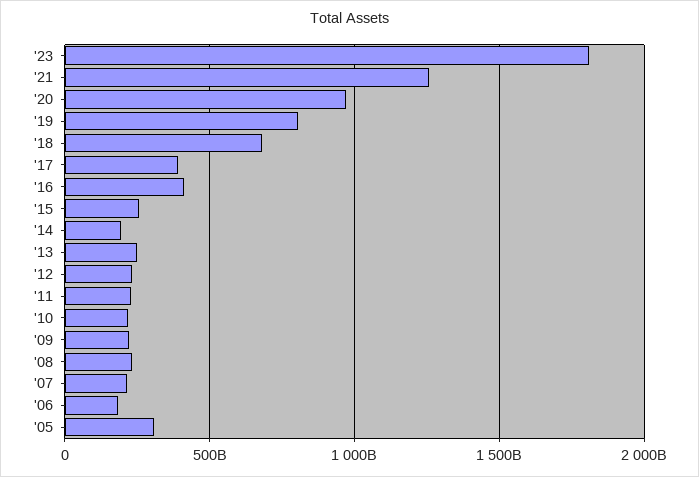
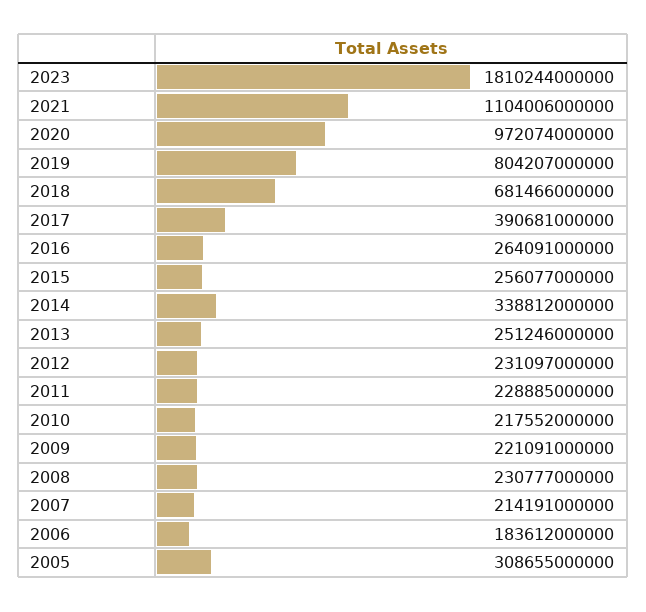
'21: 1250000000000 -> 1104006000000
'16: 400000000000 -> 264091000000
'14: 200000000000 -> 338812000000

